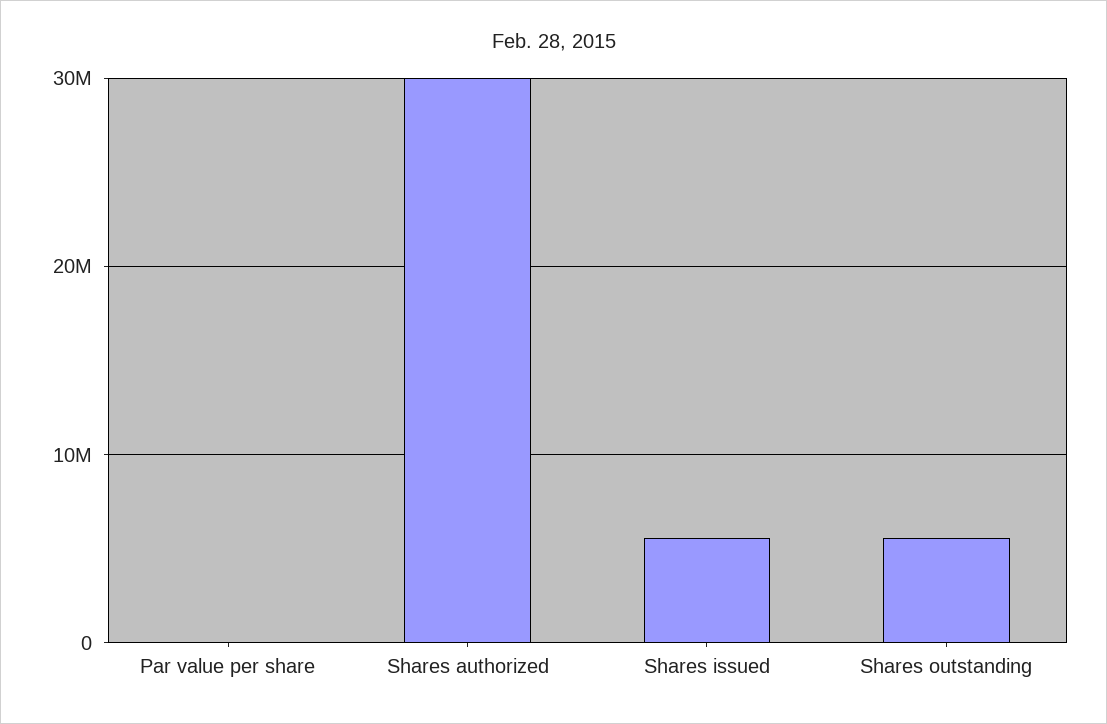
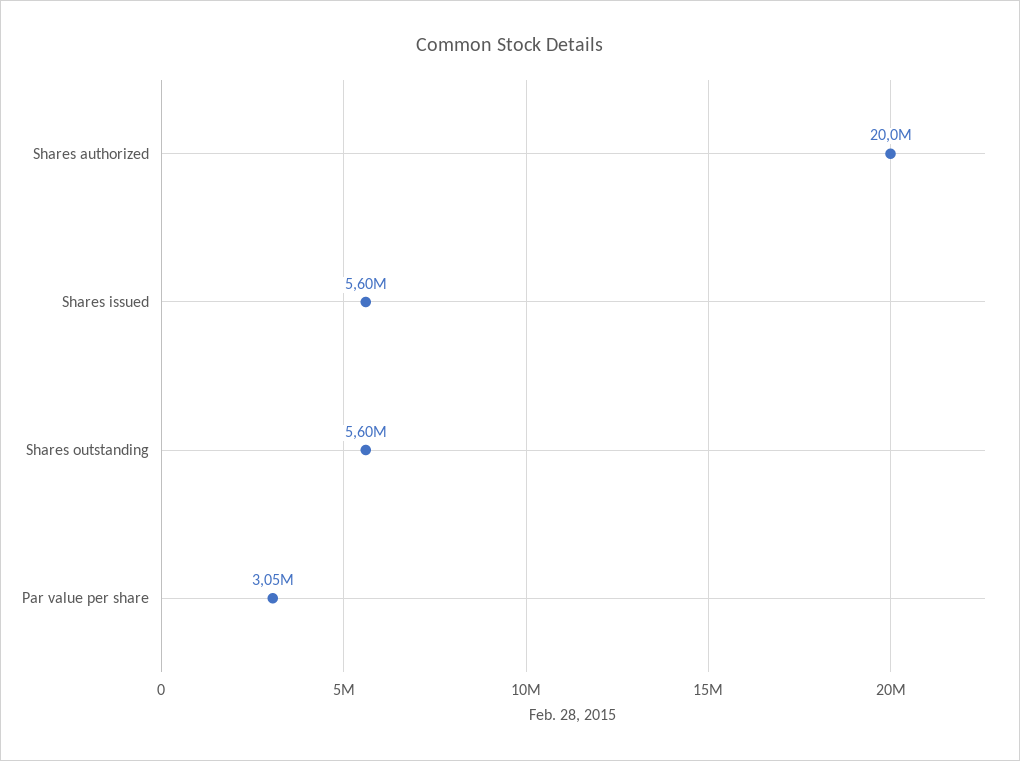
Par value per share: 0 -> 3050000
Shares authorized: 30000000 -> 20000000

